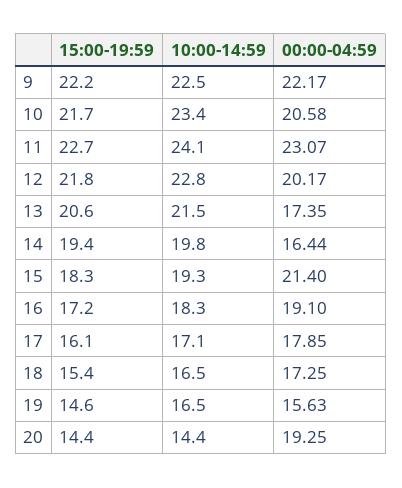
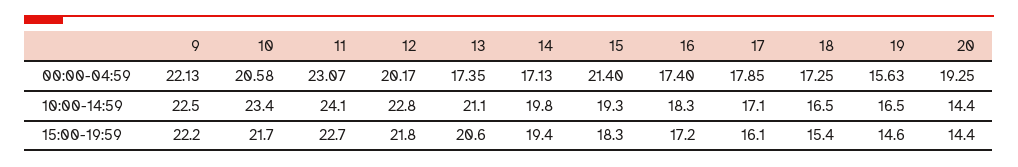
00:00-04:59, 9: 22.17 -> 22.13
10:00-14:59, 13: 21.5 -> 21.1
00:00-04:59, 14: 16.44 -> 17.13
00:00-04:59, 16: 19.1 -> 17.4

